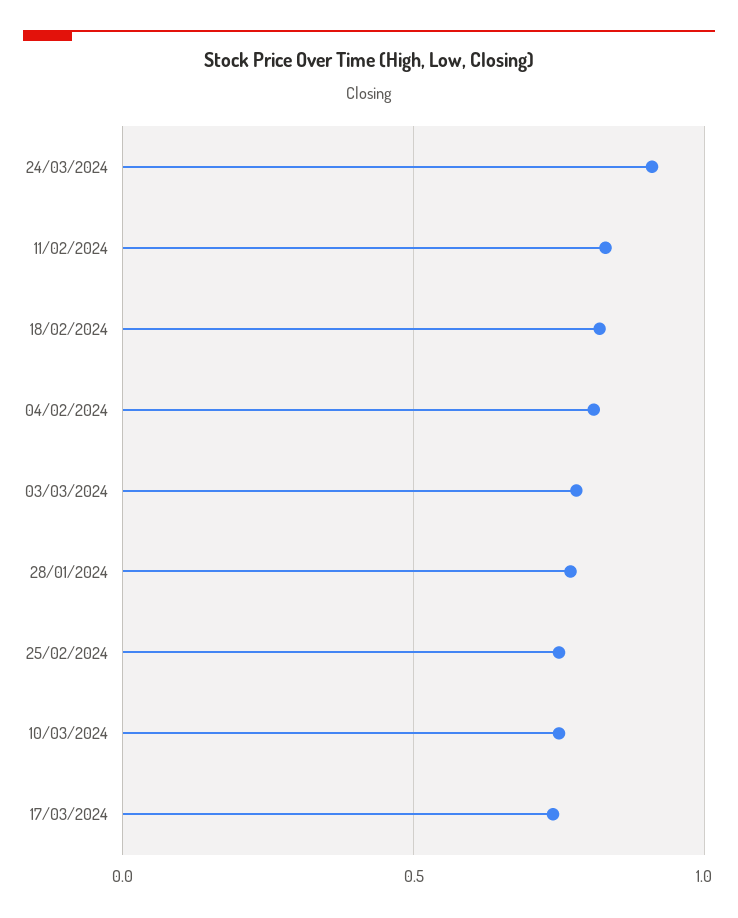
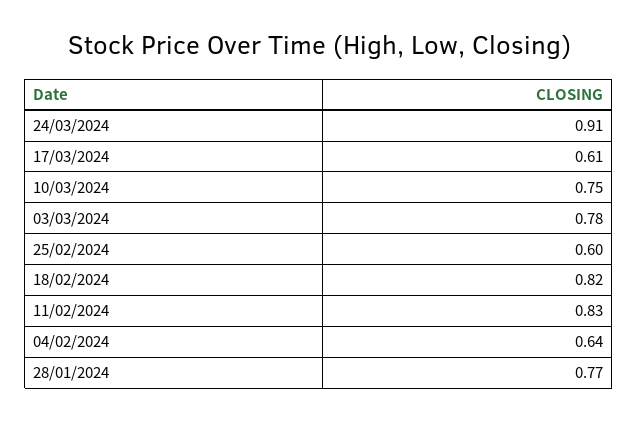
04/02/2024: 0.8 -> 0.64
25/02/2024: 0.75 -> 0.6
17/03/2024: 0.75 -> 0.61

